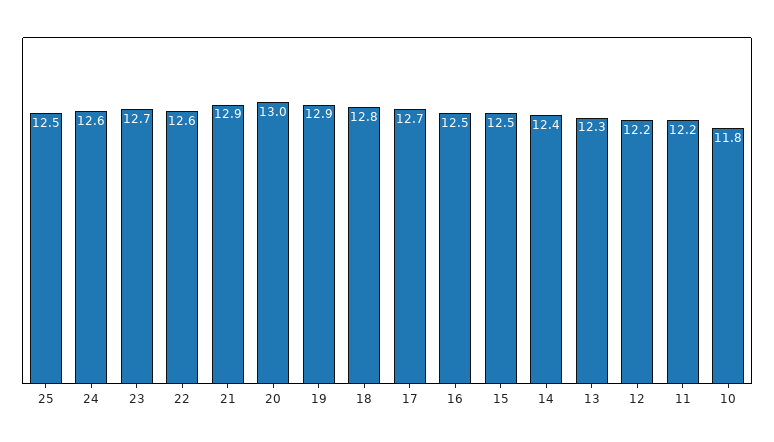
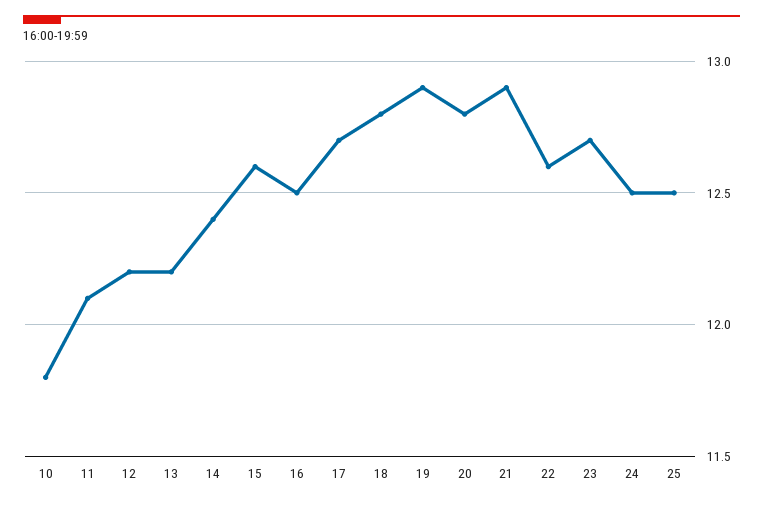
24: 12.6 -> 12.5
20: 13 -> 12.8
15: 12.5 -> 12.6
13: 12.3 -> 12.2
11: 12.2 -> 12.1

